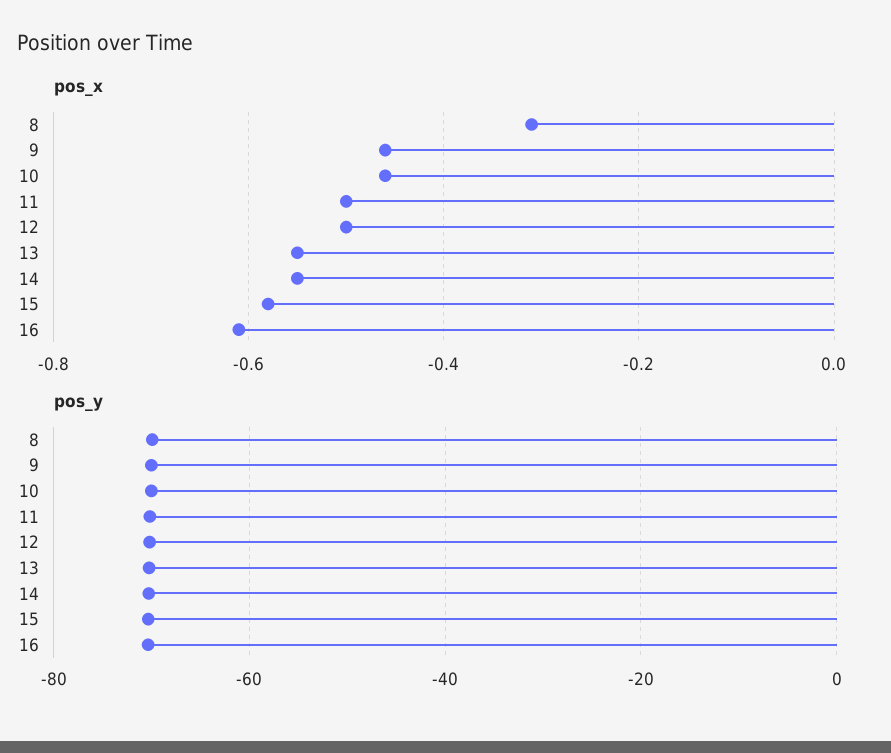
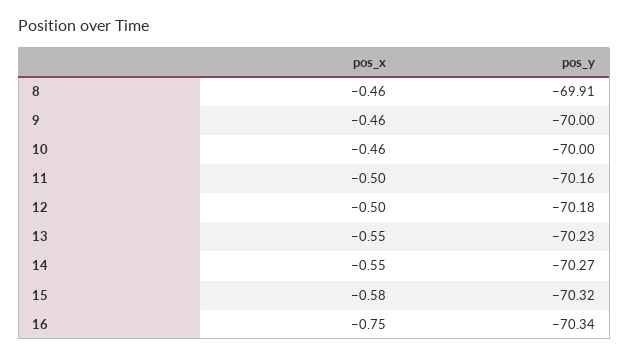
pos_x, 8: -0.3 -> -0.46
pos_x, 16: -0.6 -> -0.75

